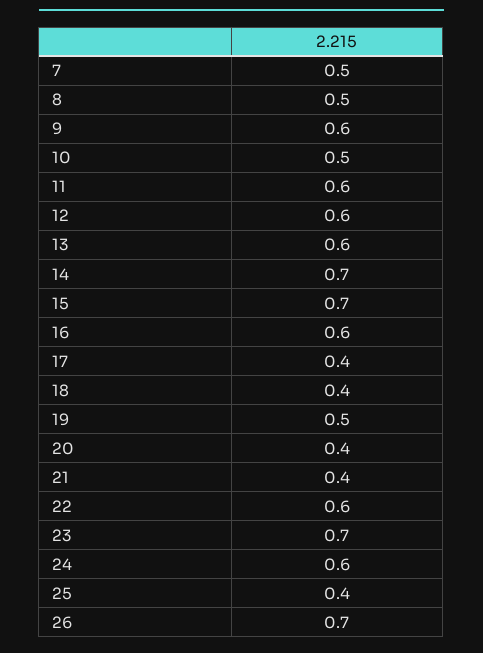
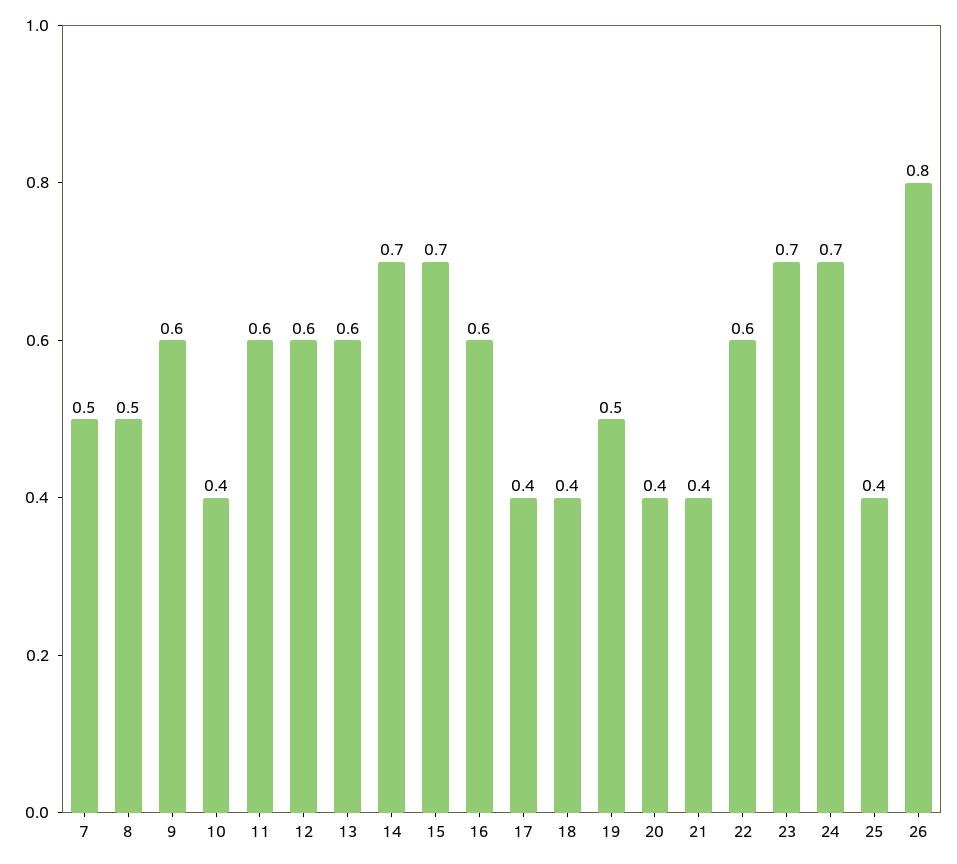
10: 0.5 -> 0.4
24: 0.6 -> 0.7
26: 0.7 -> 0.8

